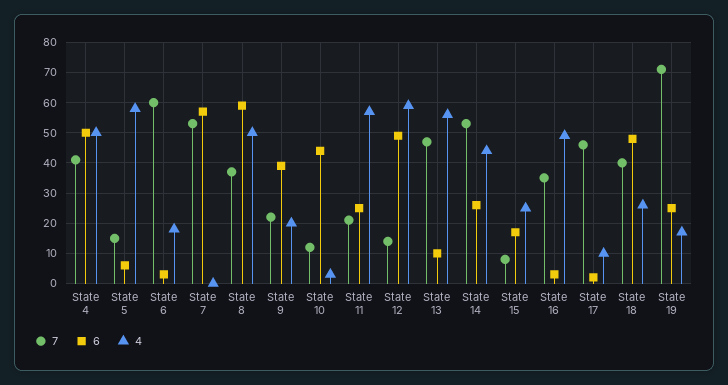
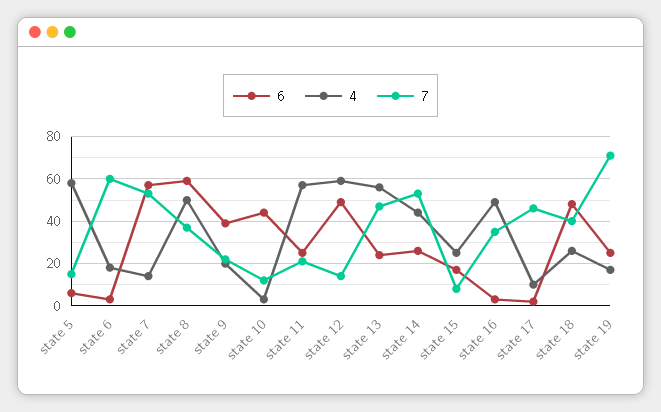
7, State 4: 40 -> none
6, State 4: 50 -> none
4, State 4: 50 -> none
4, State 7: 0 -> 15
6, State 13: 10 -> 25

